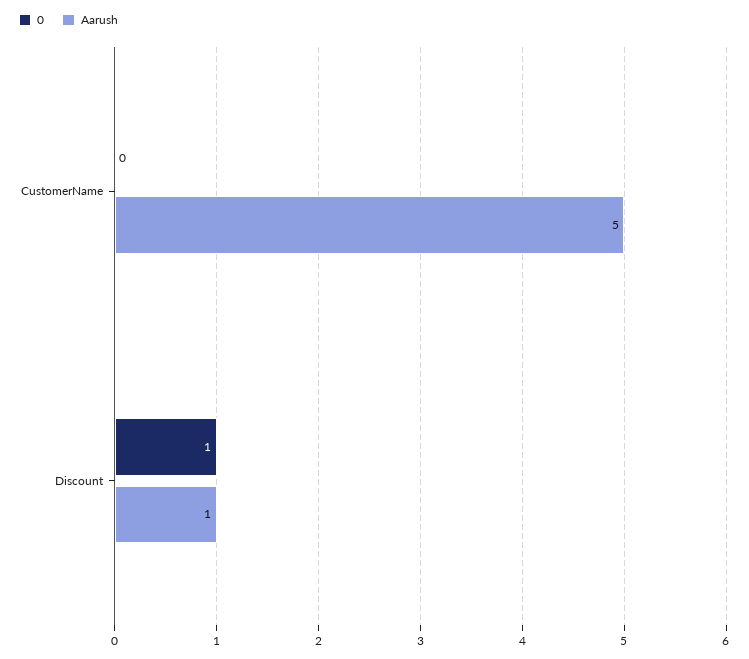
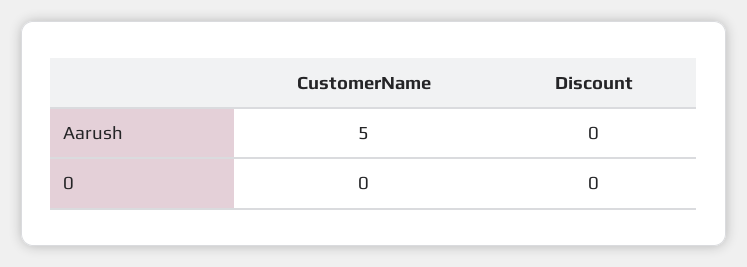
0, Discount: 1 -> 0
Aarush, Discount: 1 -> 0

